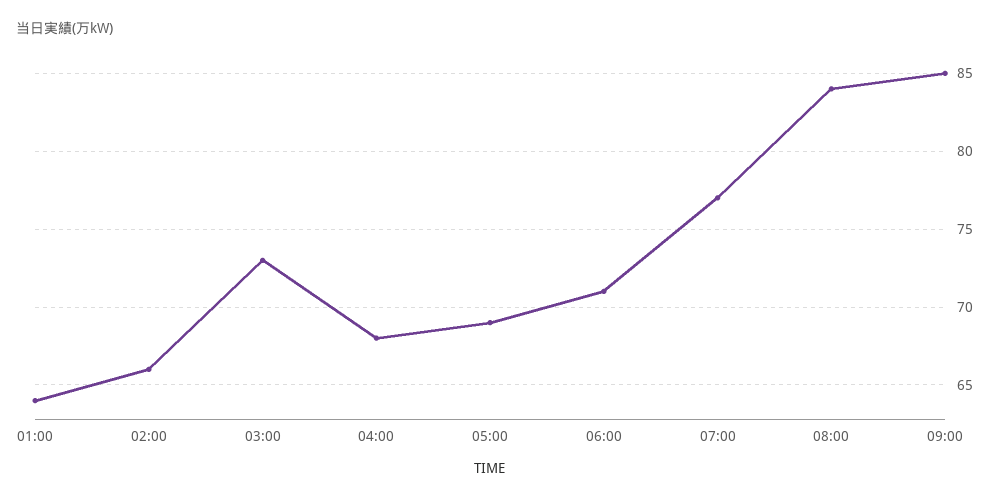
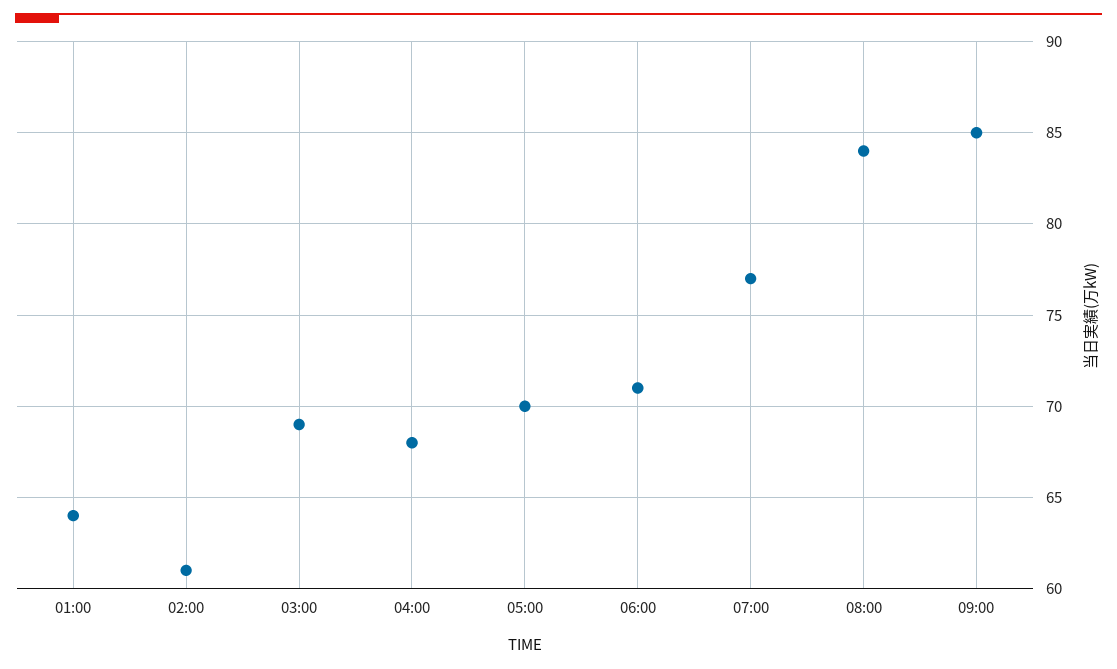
02:00: 66 -> 61
03:00: 73 -> 69
05:00: 69 -> 70

